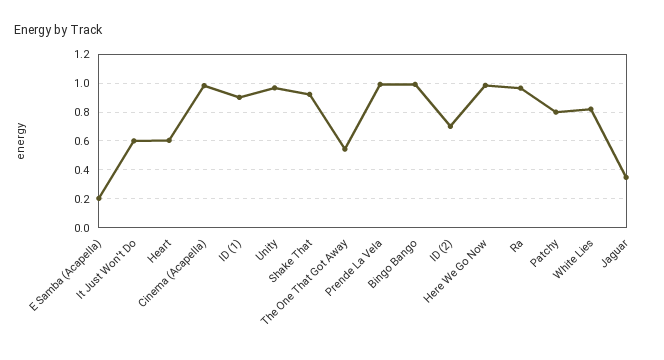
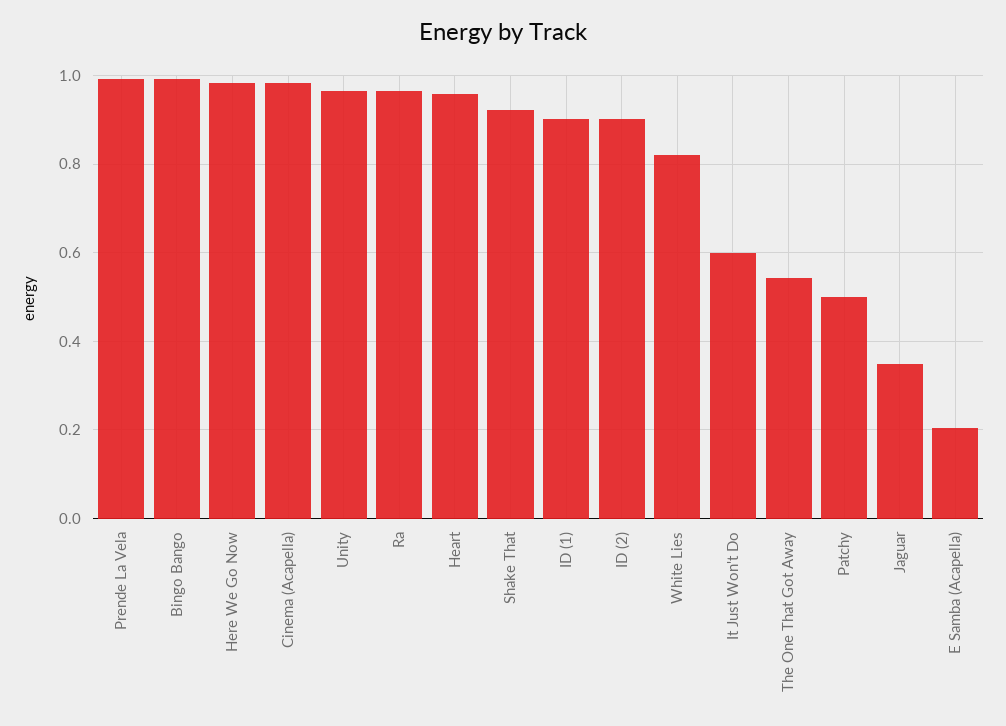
Heart: 0.6 -> 0.96
ID (2): 0.7 -> 0.9
Patchy: 0.8 -> 0.5

